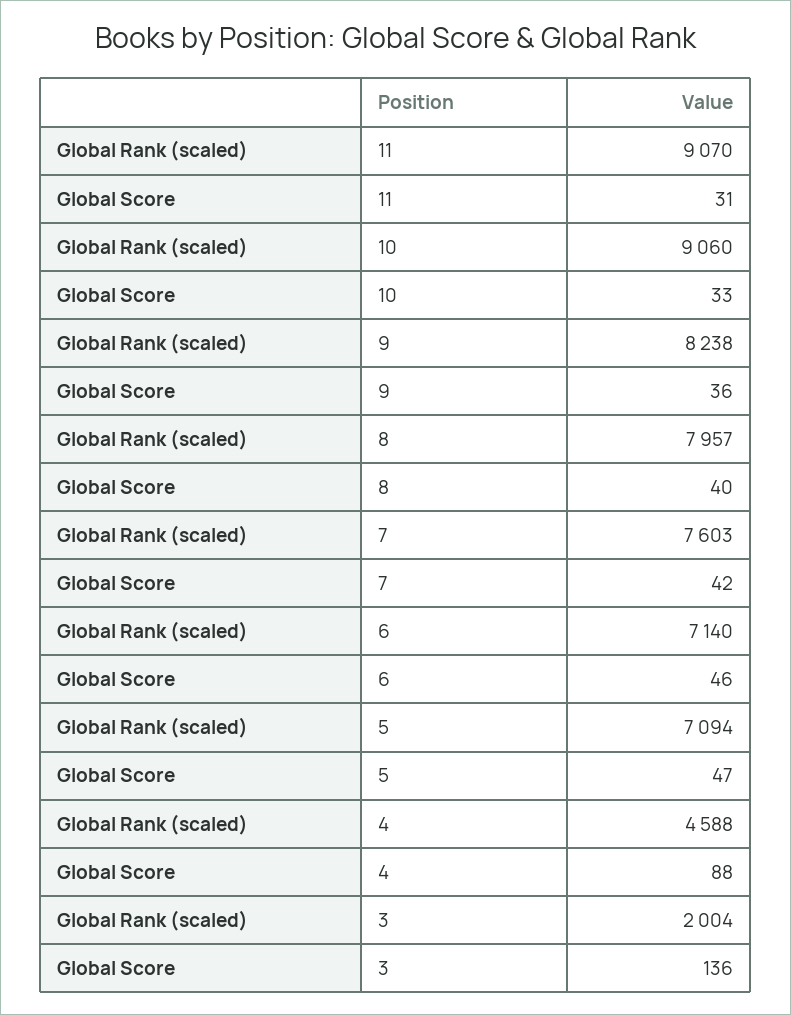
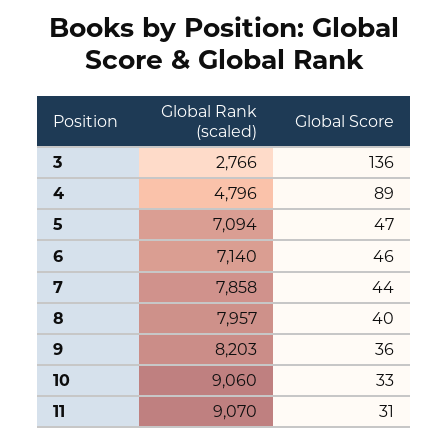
Global Rank (scaled), 9: 8238 -> 8203
Global Rank (scaled), 7: 7603 -> 7858
Global Score, 7: 42 -> 44
Global Rank (scaled), 4: 4588 -> 4796
Global Score, 4: 88 -> 89
Global Rank (scaled), 3: 2004 -> 2766

